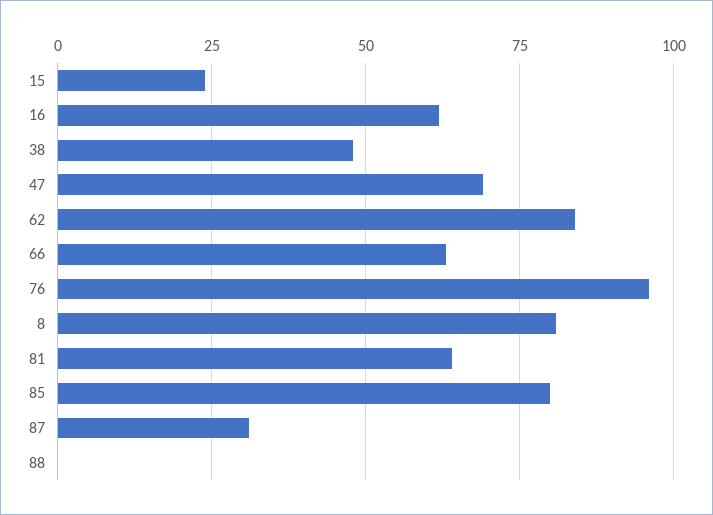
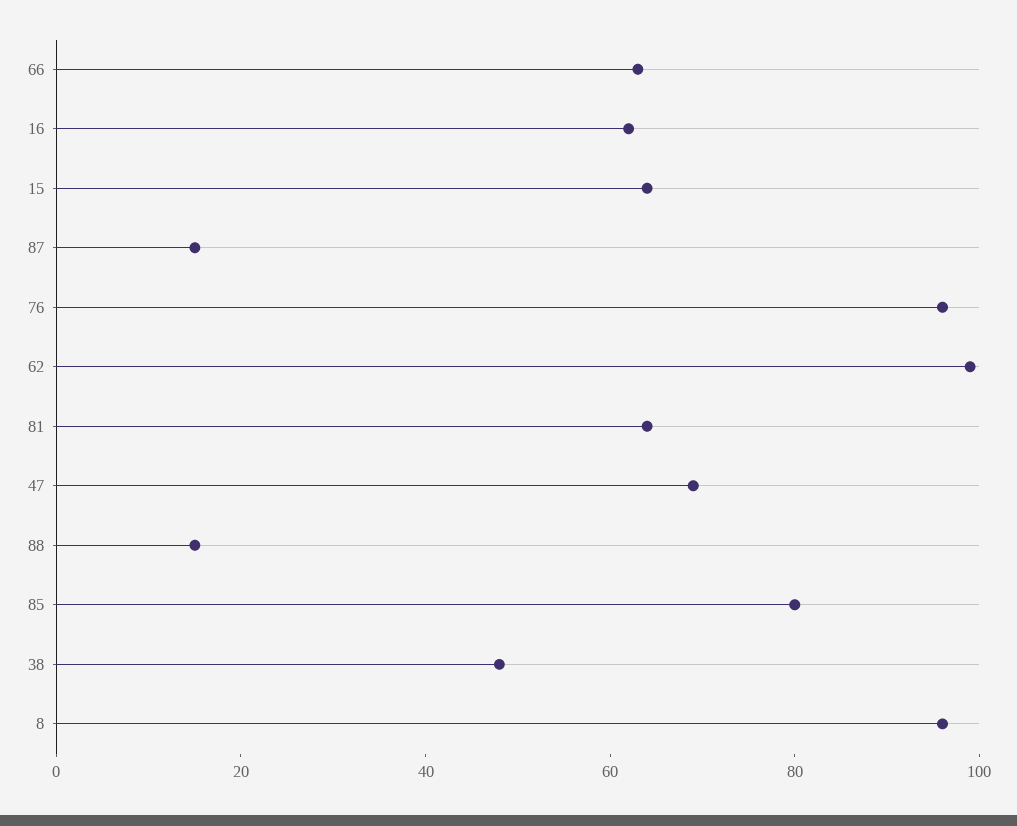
15: 25 -> 65
62: 85 -> 100
8: 80 -> 95
87: 30 -> 15
88: 0 -> 15

